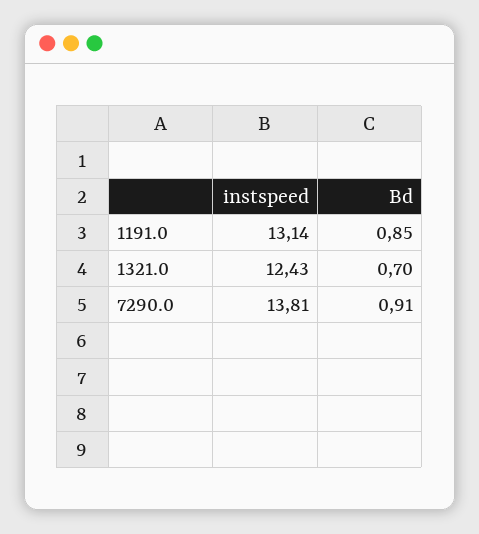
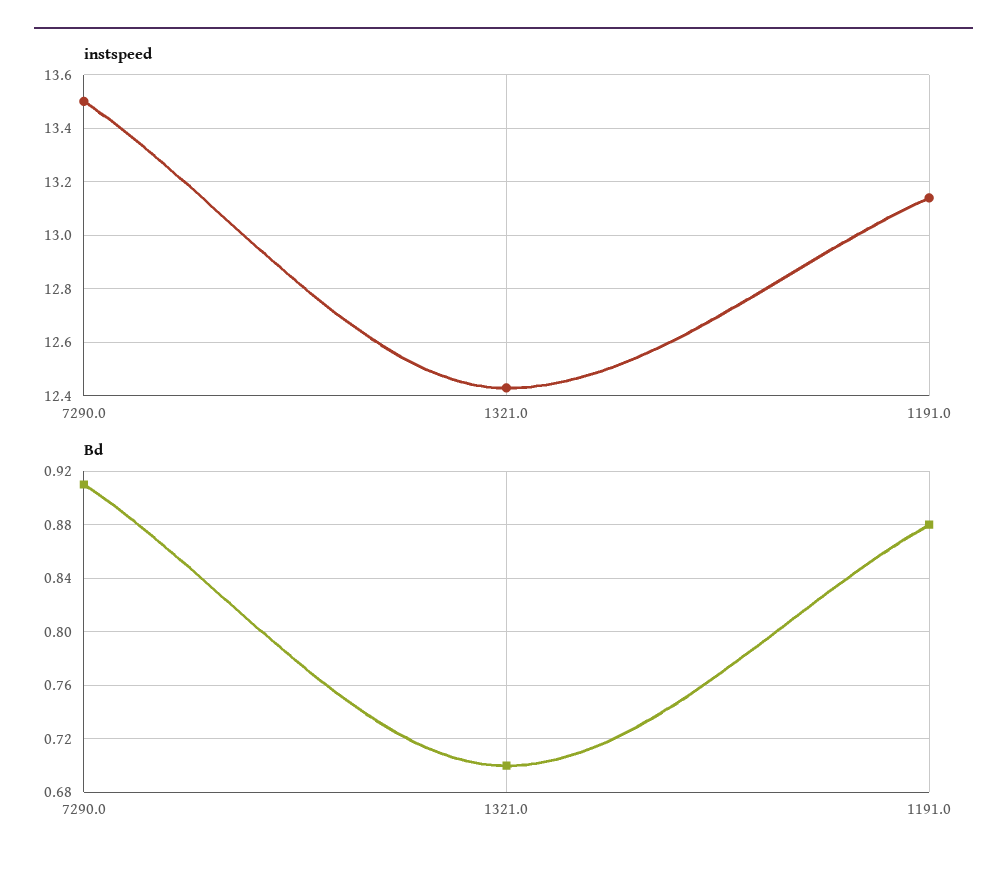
Bd, 1191.0: 0.85 -> 0.88
instspeed, 7290.0: 13.81 -> 13.5

